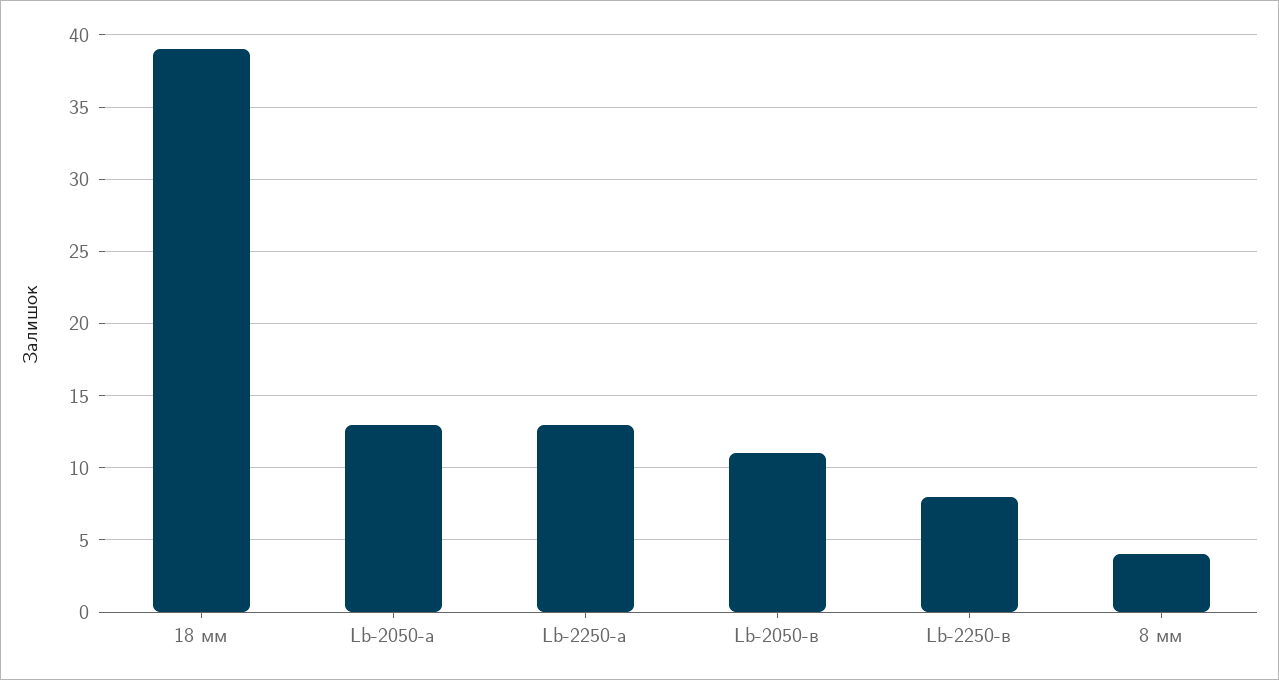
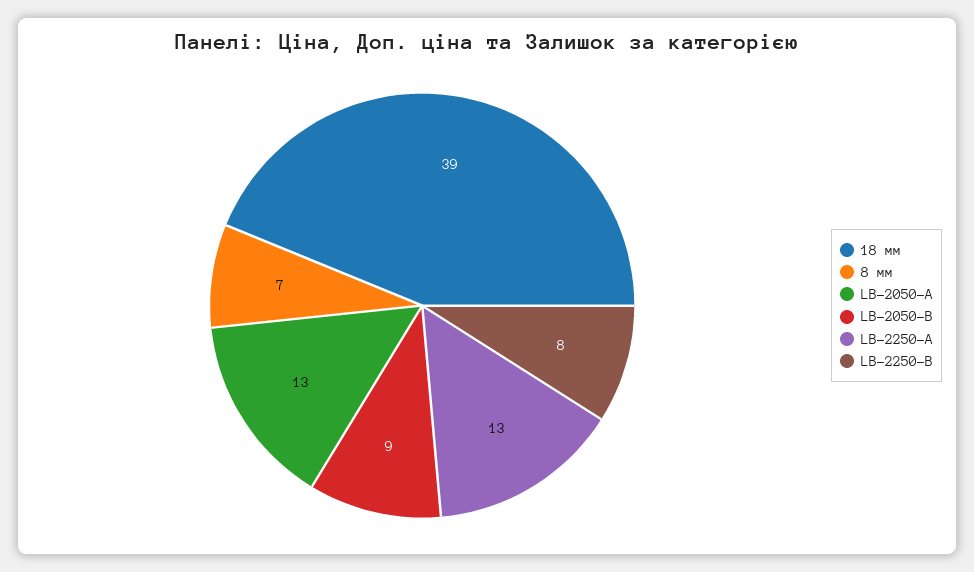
Lb-2050-в: 11 -> 9
8 мм: 4 -> 7

